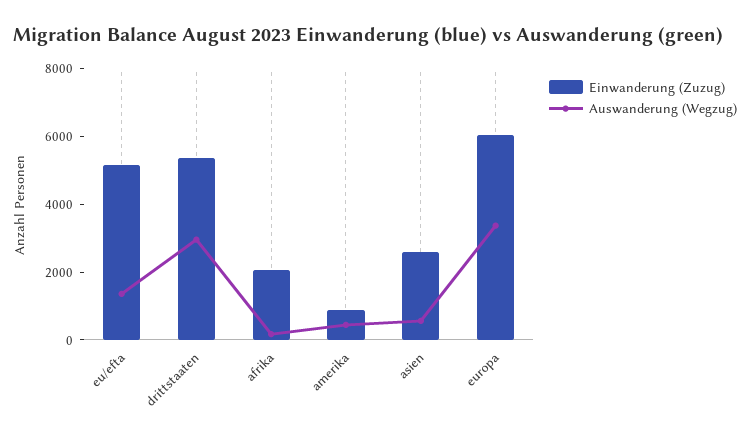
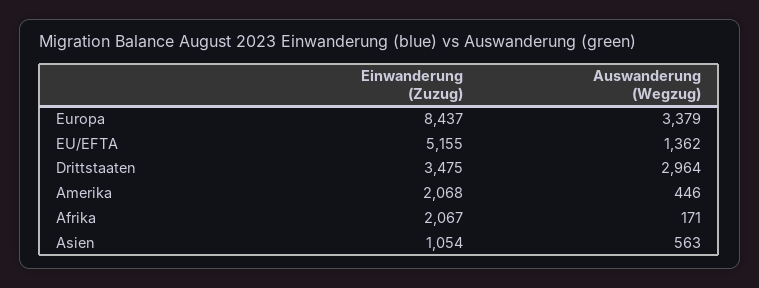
Einwanderung (Zuzug), drittstaaten: 5500 -> 3475
Einwanderung (Zuzug), amerika: 1000 -> 2068
Einwanderung (Zuzug), asien: 2500 -> 1054
Einwanderung (Zuzug), europa: 6000 -> 8437

